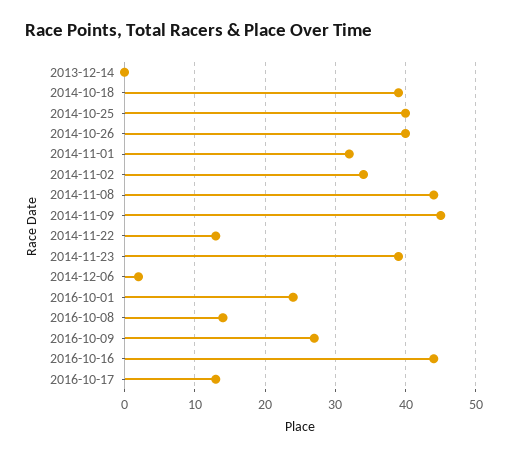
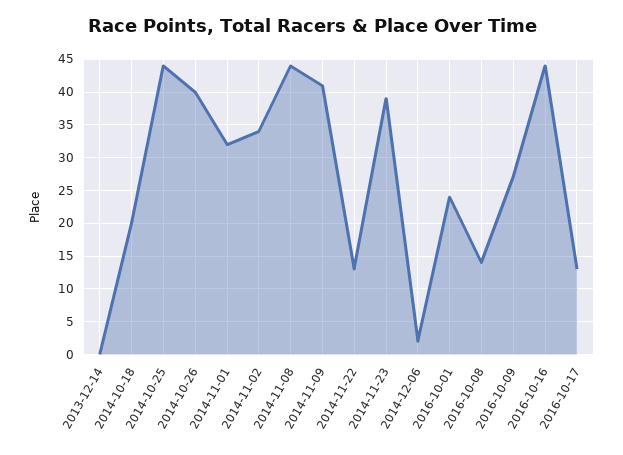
2014-10-18: 39 -> 20
2014-10-25: 40 -> 44
2014-11-09: 45 -> 41

